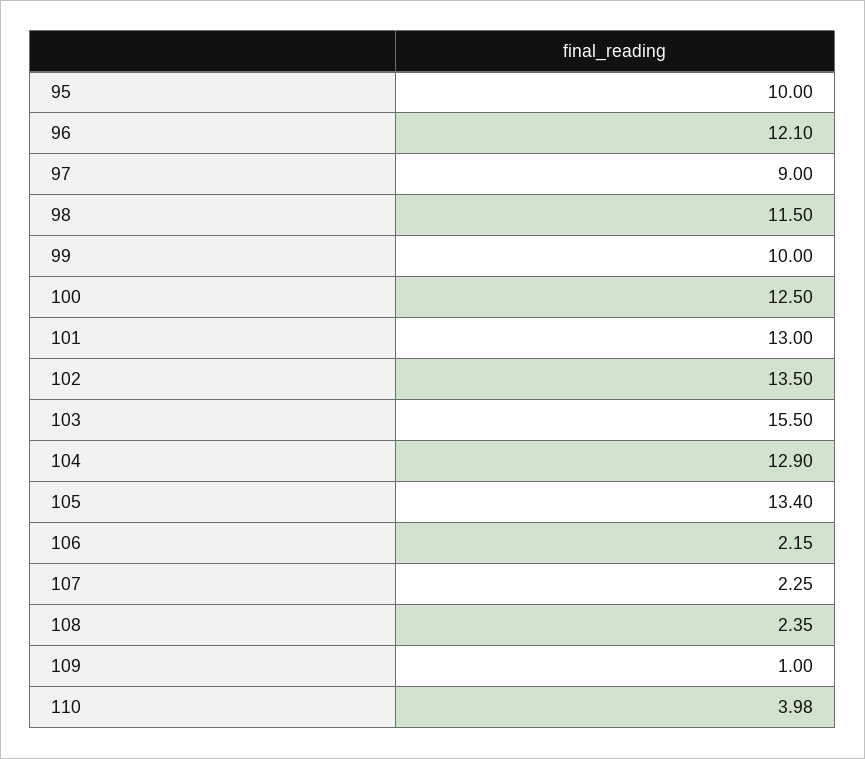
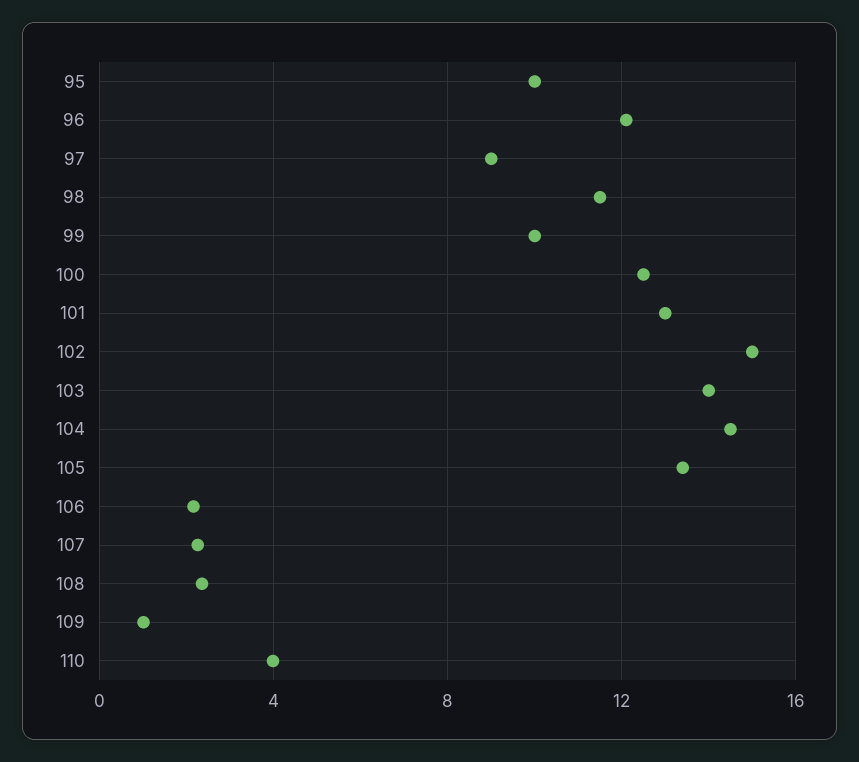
102: 13.5 -> 15
103: 15.5 -> 14
104: 12.9 -> 14.5

